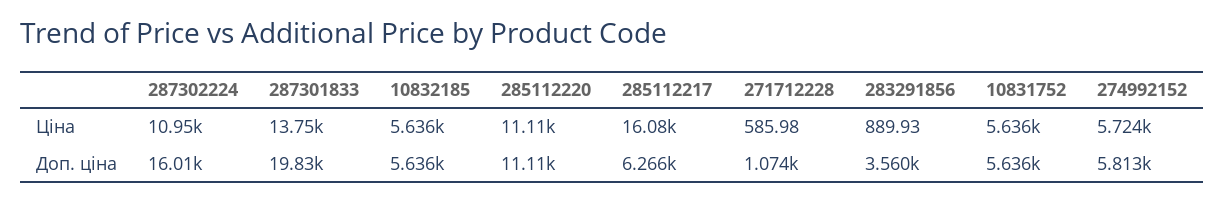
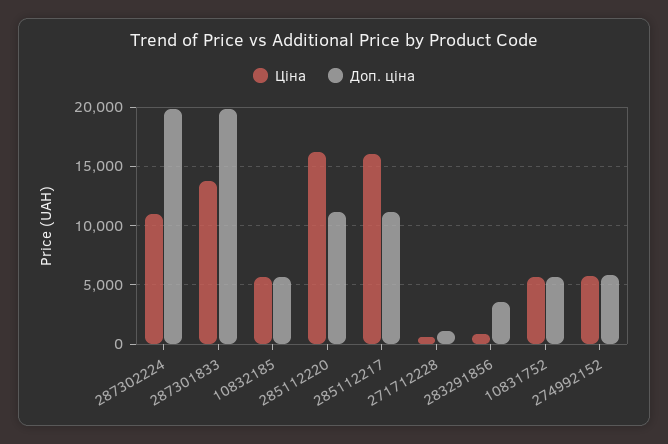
Ціна, 285112220: 11110 -> 16000
Доп. ціна, 287302224: 16010 -> 20000
Доп. ціна, 285112217: 6266 -> 11000

